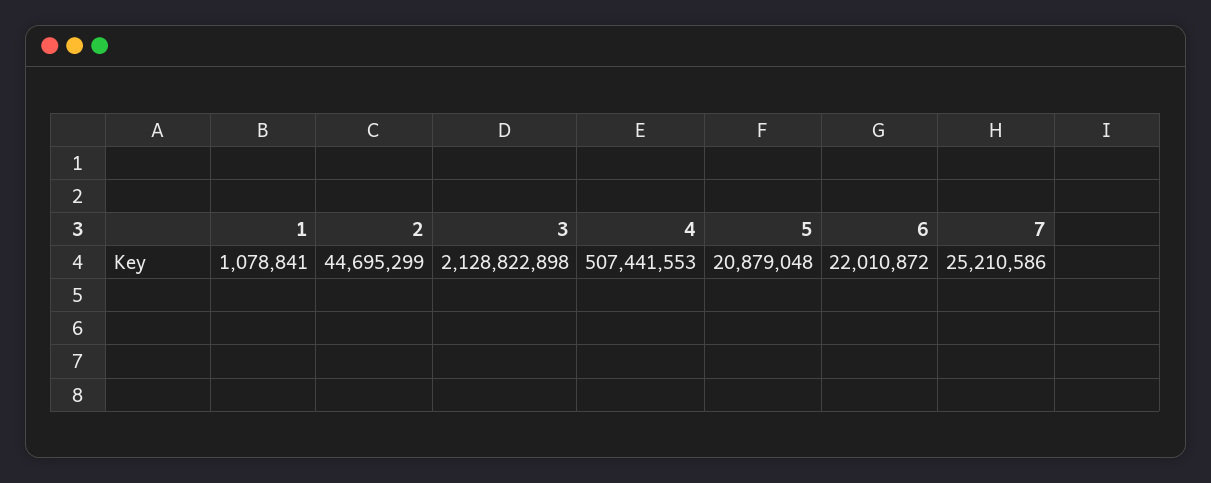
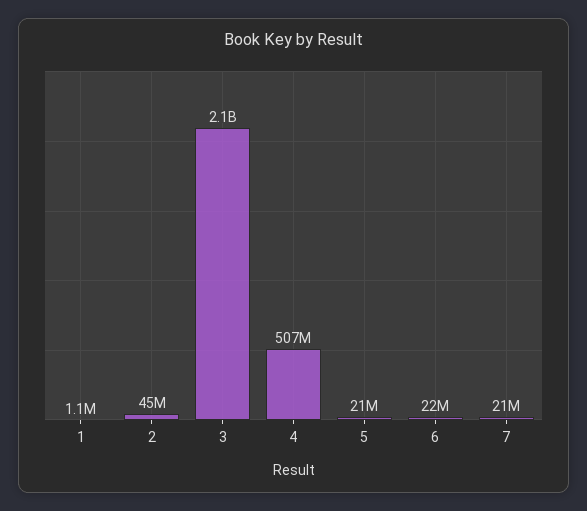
7: 25210586 -> 21000000

